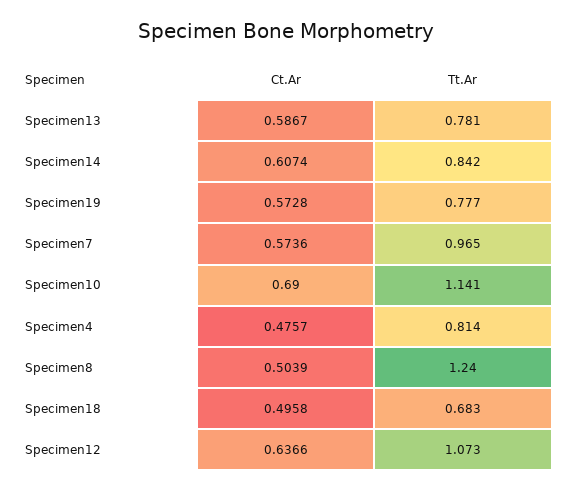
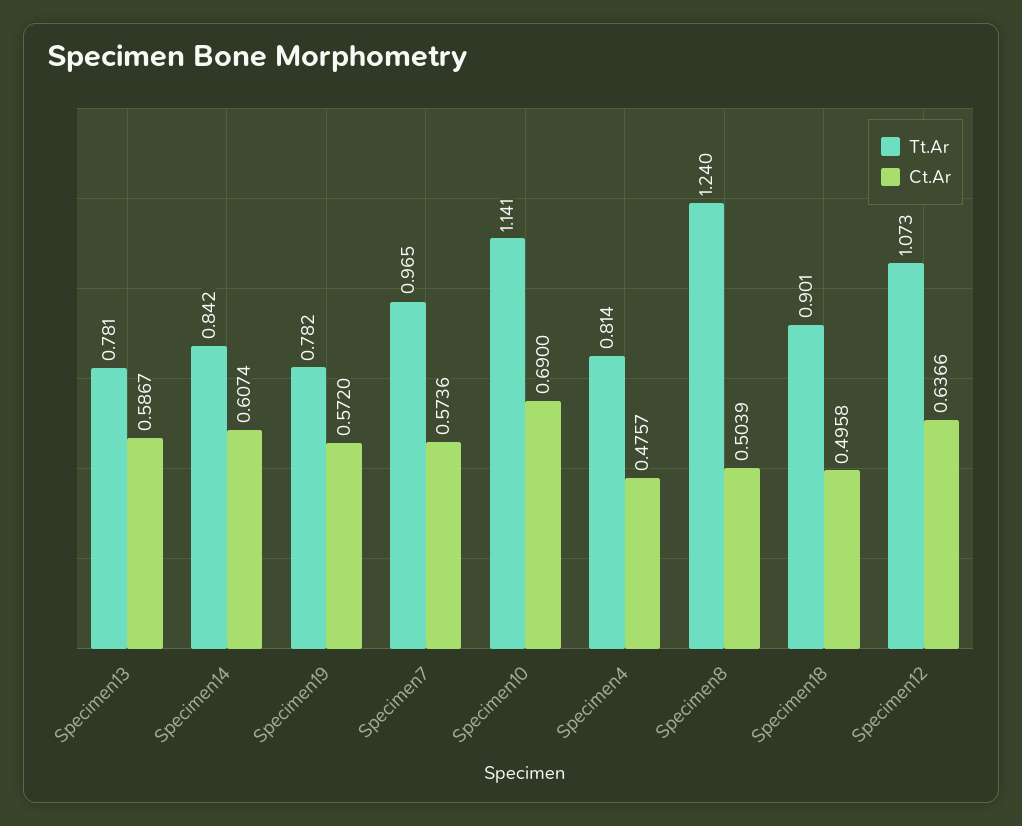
Ct.Ar, Specimen19: 0.5728 -> 0.572
Tt.Ar, Specimen19: 0.777 -> 0.782
Tt.Ar, Specimen18: 0.683 -> 0.901

